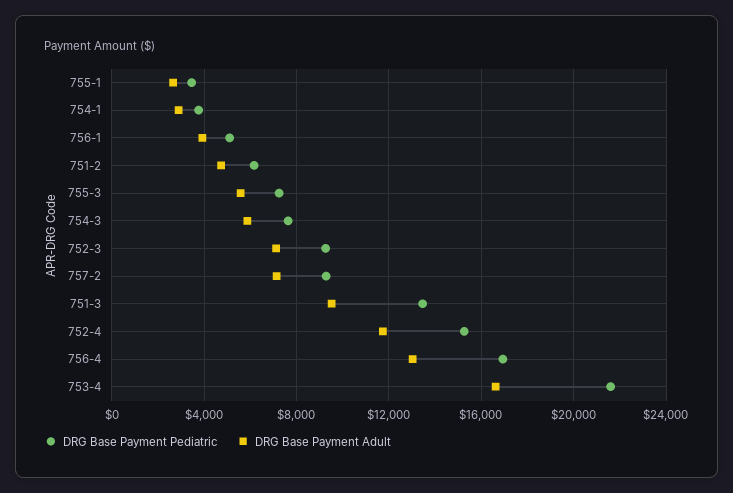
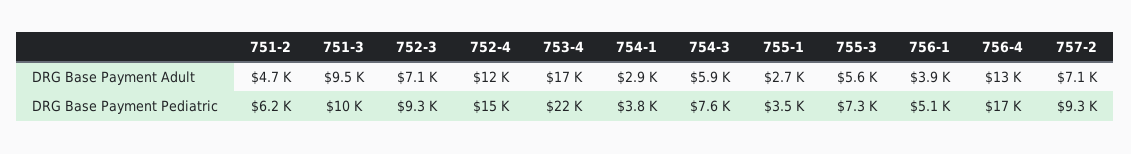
DRG Base Payment Pediatric, 751-3: 13500 -> 10000

